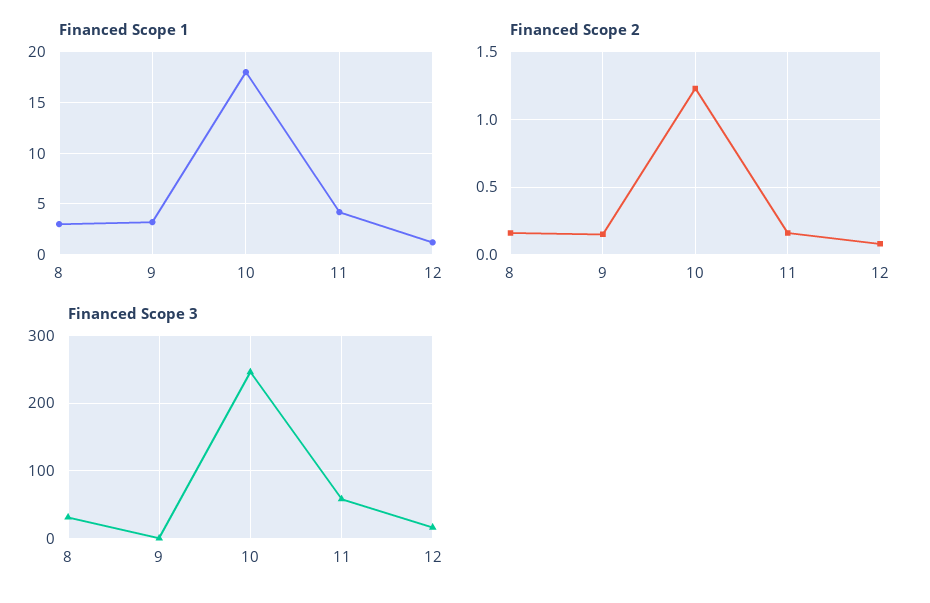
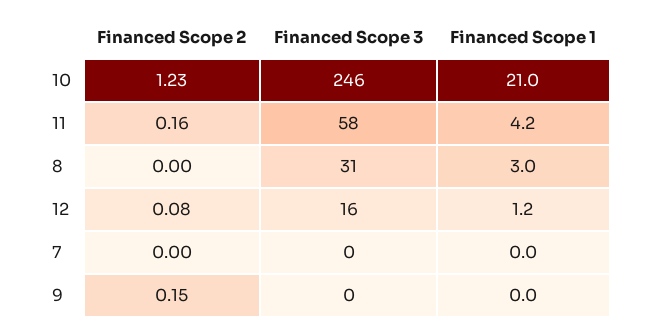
Financed Scope 1, 9: 3 -> 0
Financed Scope 1, 10: 18 -> 21
Financed Scope 2, 8: 0.15 -> 0
Financed Scope 2, 7: none -> 0
Financed Scope 3, 7: none -> 0
Financed Scope 1, 7: none -> 0

